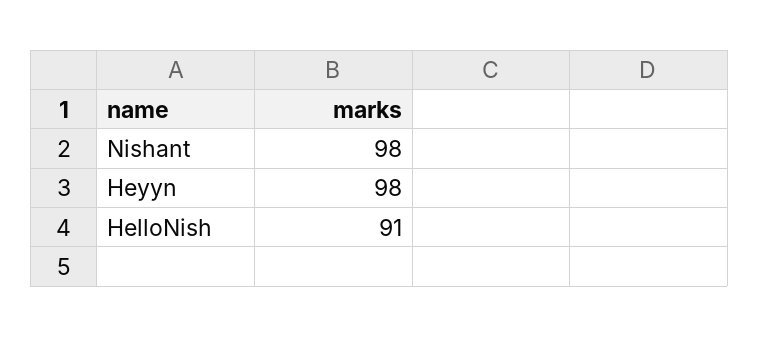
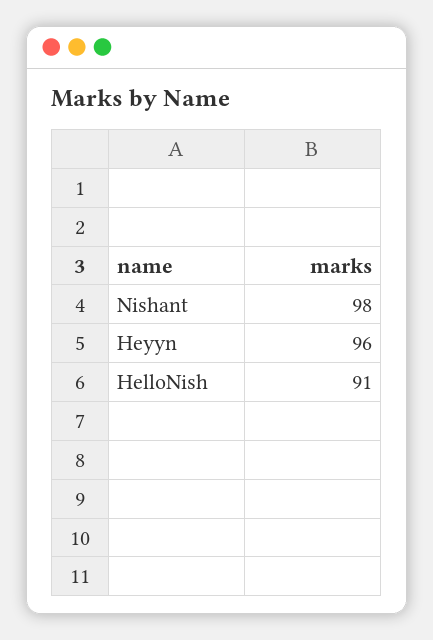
Heyyn: 98 -> 96

